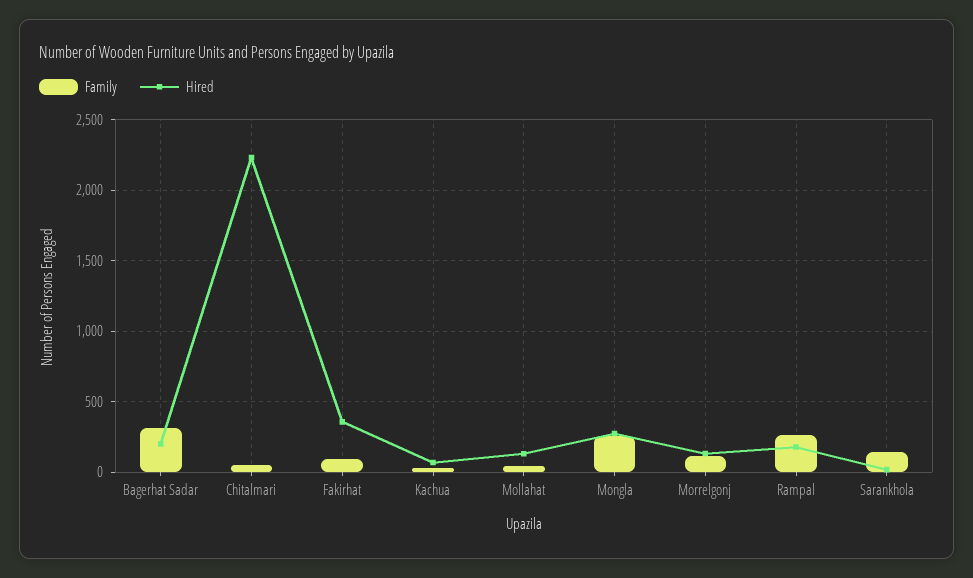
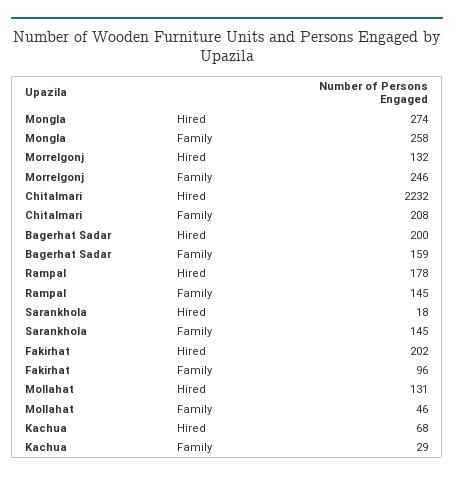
Family, Bagerhat Sadar: 300 -> 159
Family, Chitalmari: 50 -> 208
Hired, Fakirhat: 350 -> 202
Family, Morrelgonj: 100 -> 246
Family, Rampal: 250 -> 145

